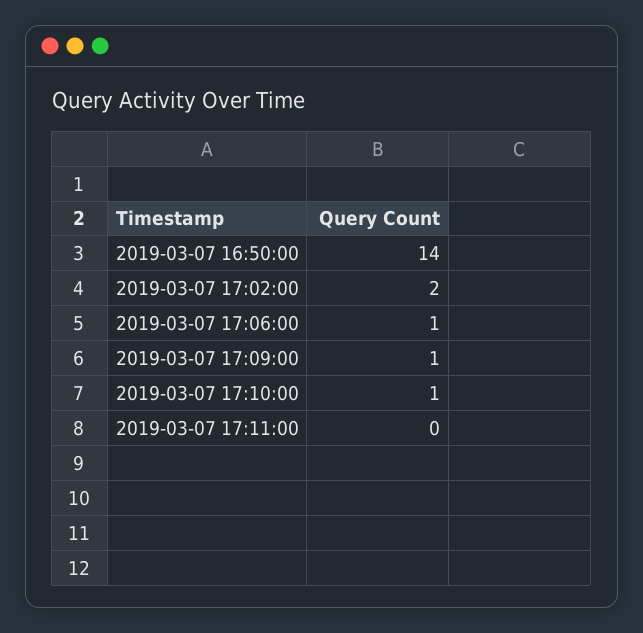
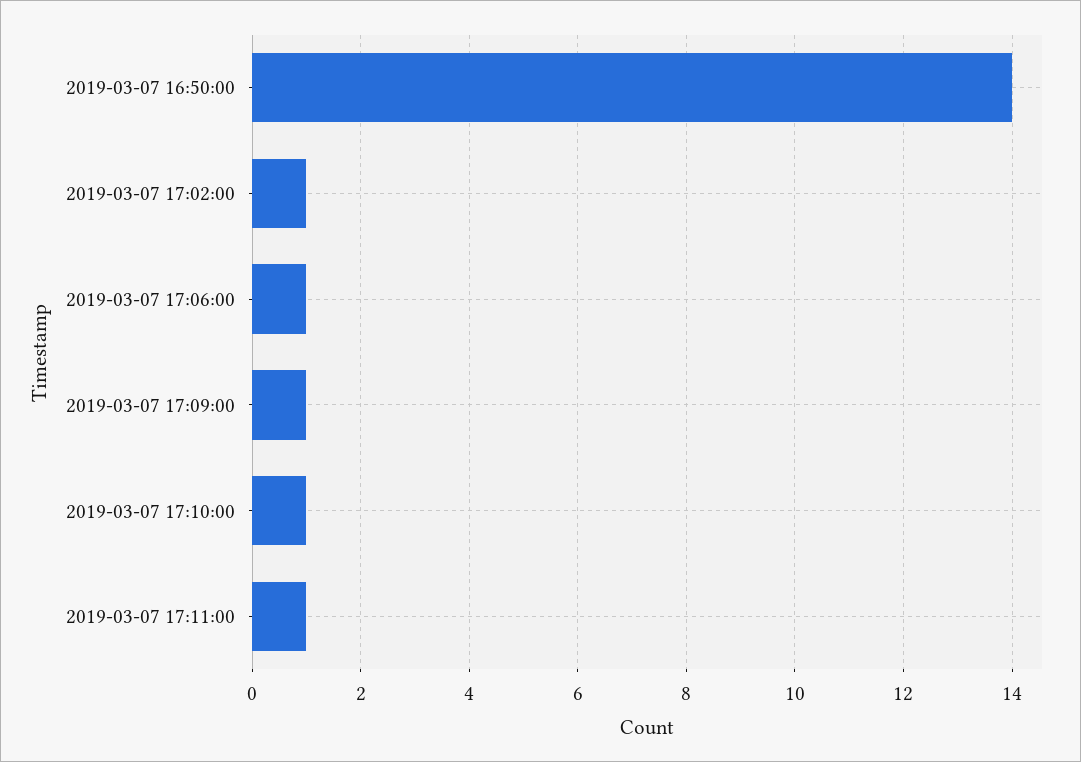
2019-03-07 17:02:00: 2 -> 1
2019-03-07 17:11:00: 0 -> 1

